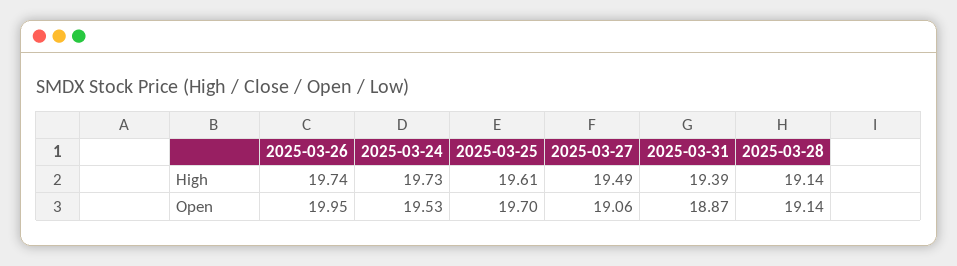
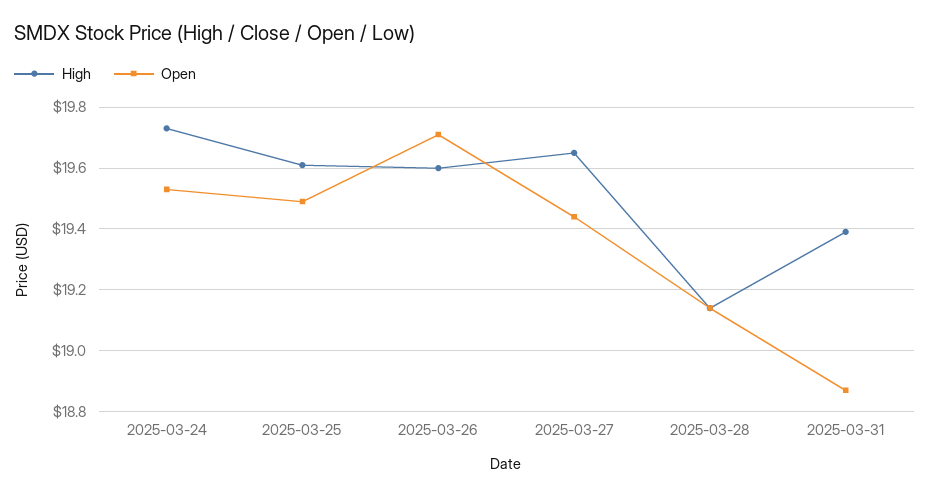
High, 2025-03-26: 19.74 -> 19.6
High, 2025-03-27: 19.49 -> 19.65
Open, 2025-03-26: 19.95 -> 19.7
Open, 2025-03-25: 19.7 -> 19.5
Open, 2025-03-27: 19.06 -> 19.45

